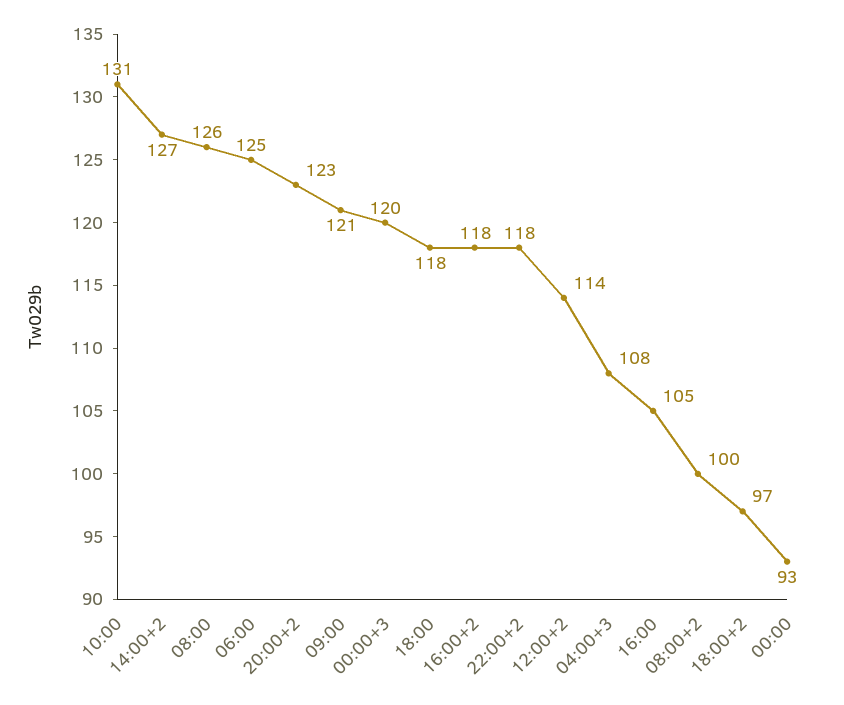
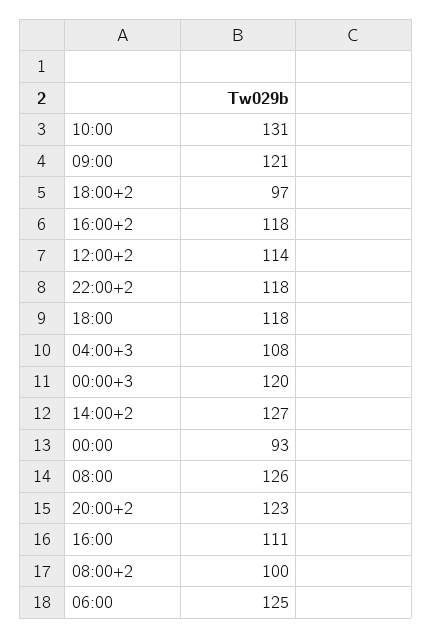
16:00: 105 -> 111

